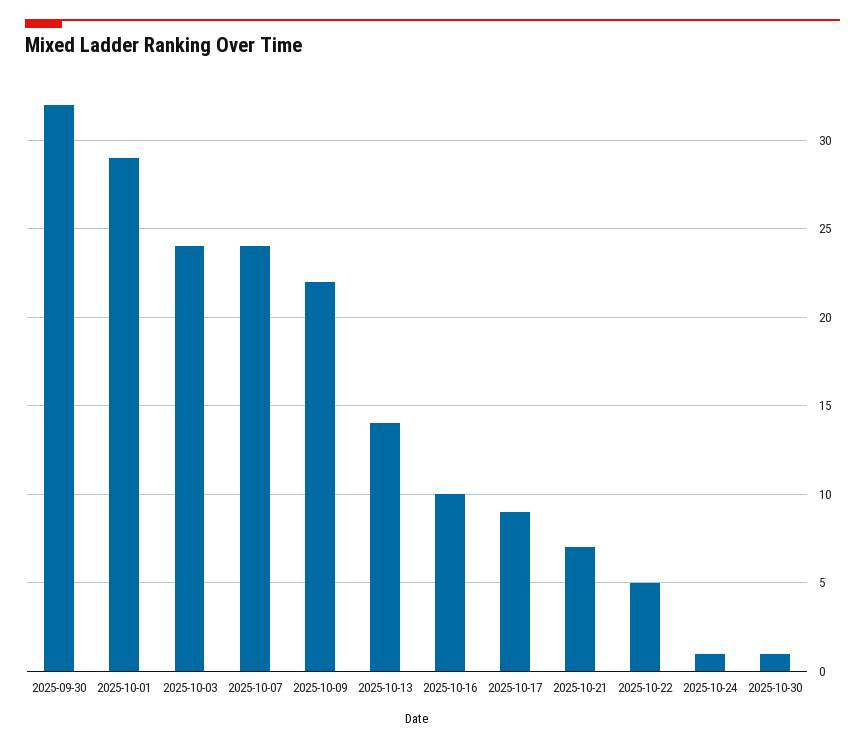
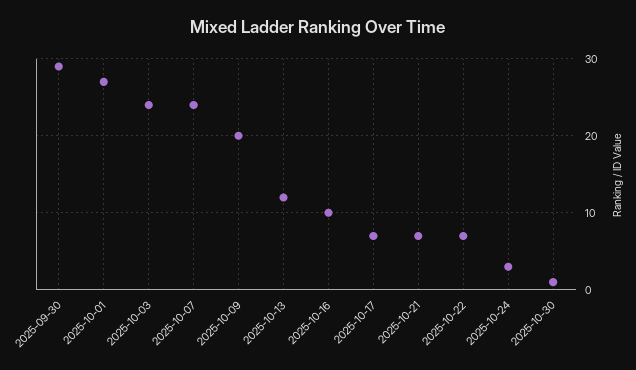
2025-09-30: 32 -> 29
2025-10-01: 29 -> 27
2025-10-09: 22 -> 20
2025-10-13: 14 -> 12
2025-10-17: 9 -> 7
2025-10-22: 5 -> 7
2025-10-24: 1 -> 3

